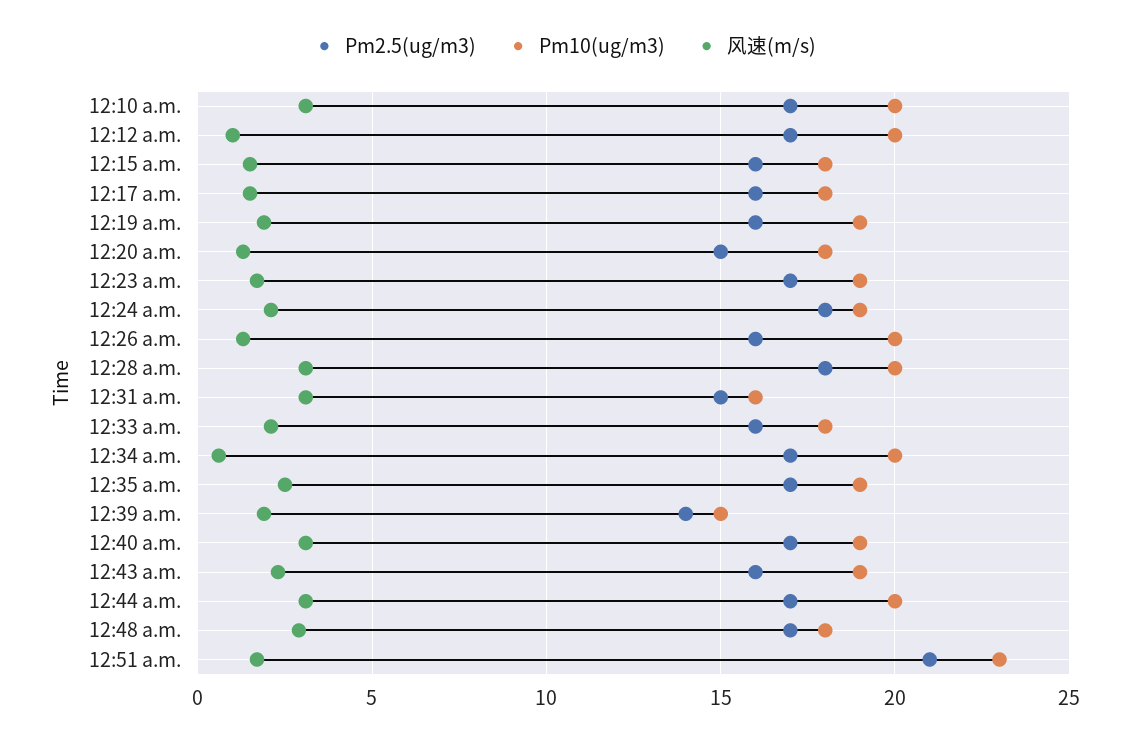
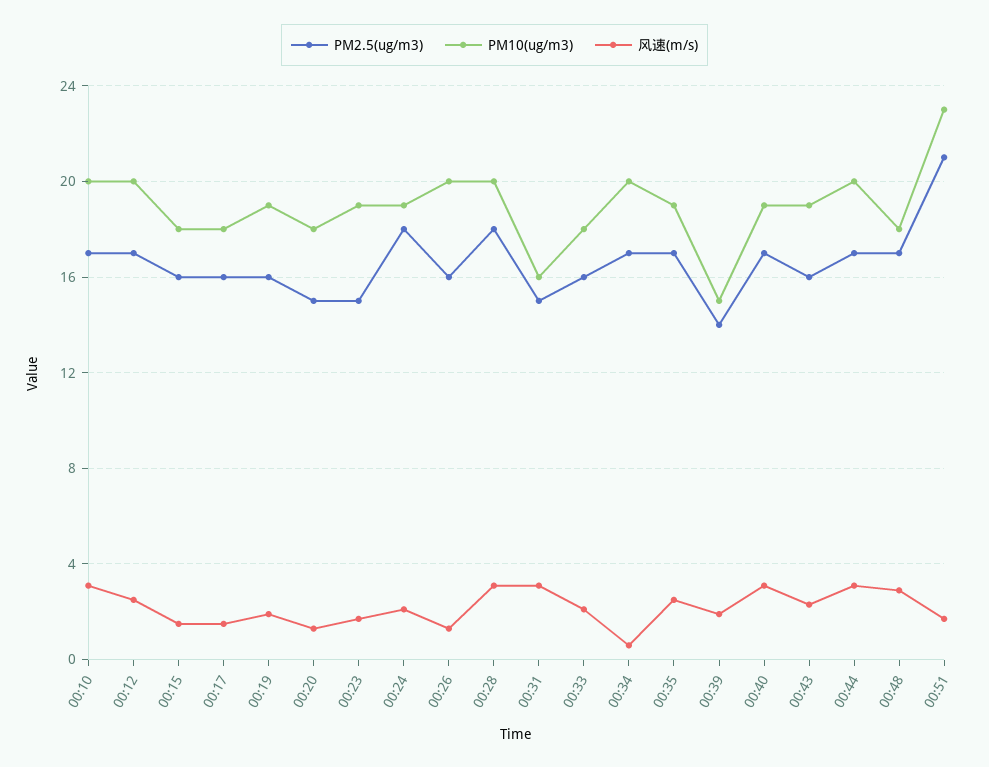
风速(m/s), 12:12 a.m.: 1 -> 2.5
Pm2.5(ug/m3), 12:23 a.m.: 17 -> 15

